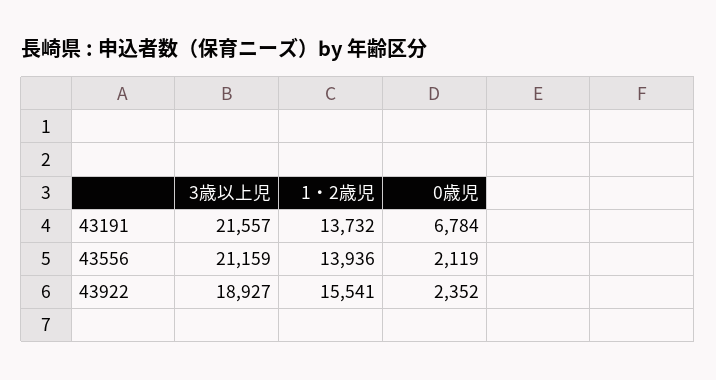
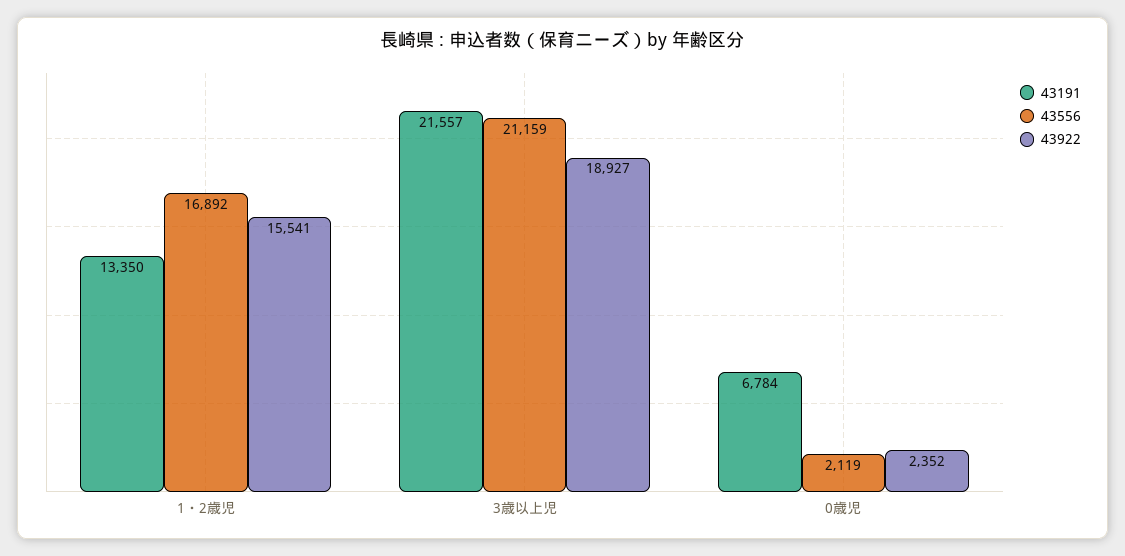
43191, 1・2歳児: 13732 -> 13350
43556, 1・2歳児: 13936 -> 16892

